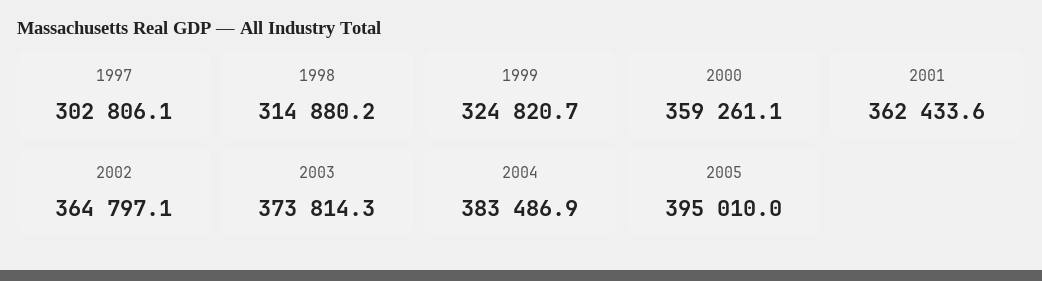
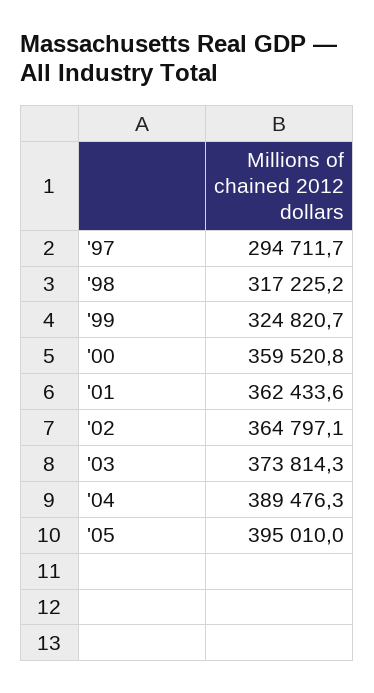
1997: 302806.1 -> 294711.7
1998: 314880.2 -> 317225.2
2000: 359261.1 -> 359520.8
2004: 383486.9 -> 389476.3

